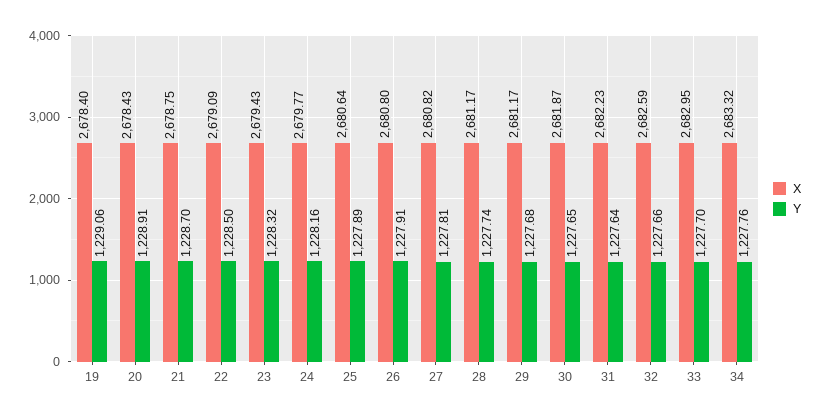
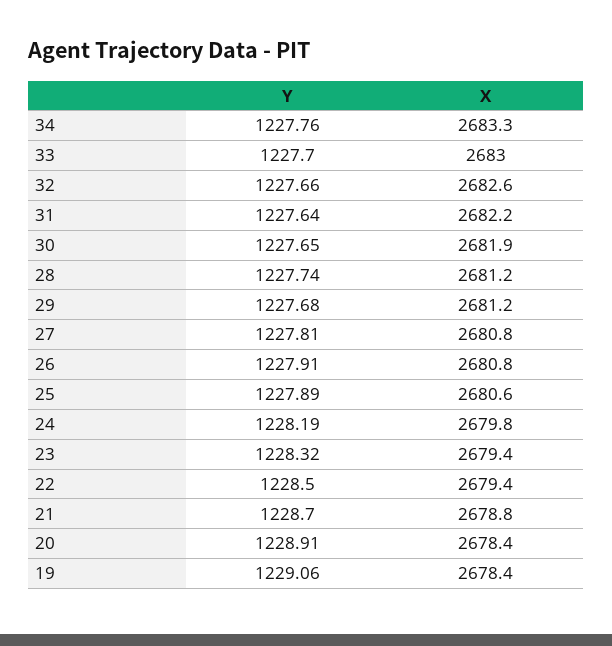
X, 22: 2679.09 -> 2679.4
Y, 24: 1228.16 -> 1228.19

